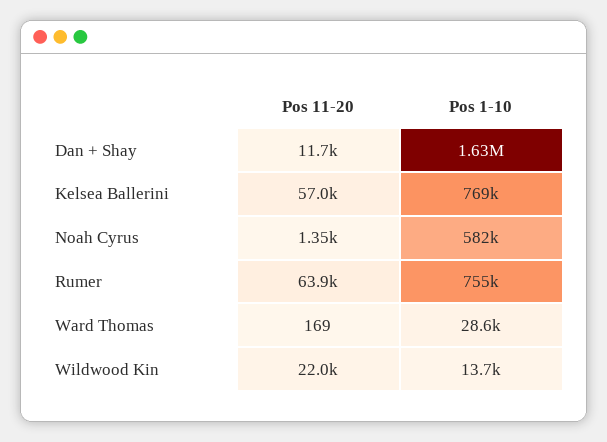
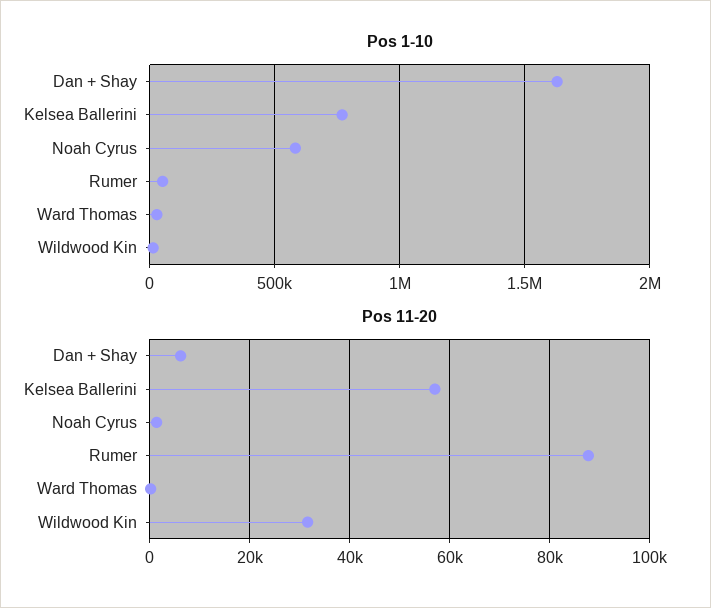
Pos 11-20, Dan + Shay: 11700 -> 6000
Pos 11-20, Rumer: 63900 -> 88000
Pos 1-10, Rumer: 755000 -> 50000
Pos 11-20, Wildwood Kin: 22000 -> 32000

